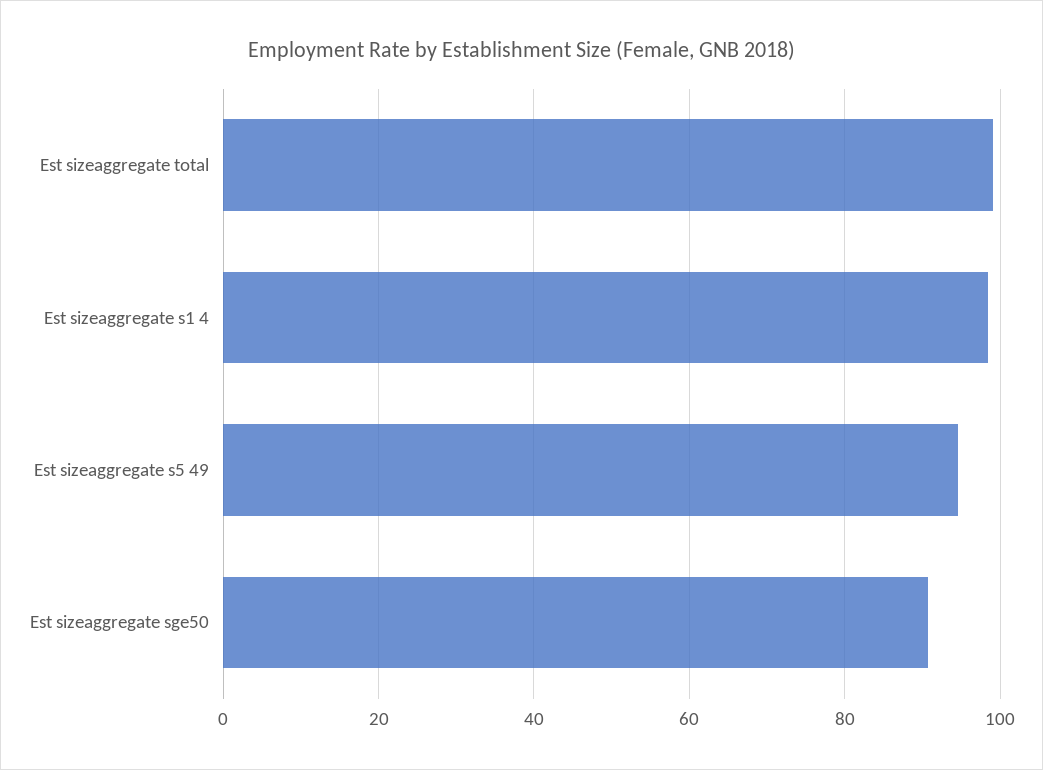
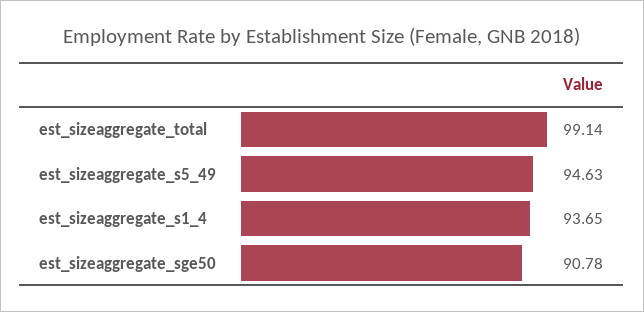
Est sizeaggregate s1 4: 98 -> 93.65

